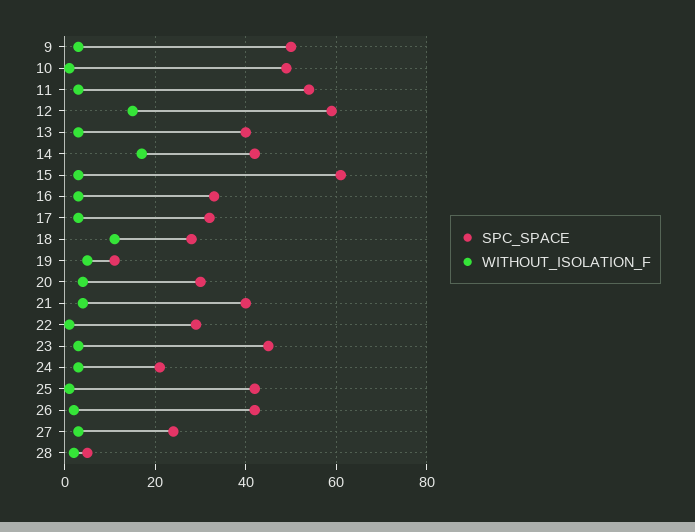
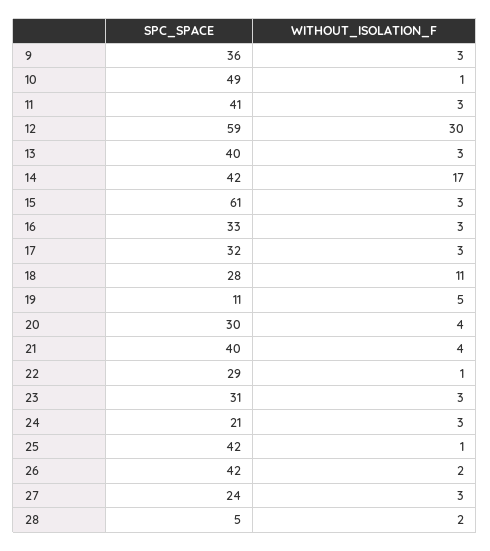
SPC_SPACE, 9: 50 -> 36
SPC_SPACE, 11: 55 -> 41
WITHOUT_ISOLATION_F, 12: 15 -> 30
SPC_SPACE, 23: 45 -> 31

